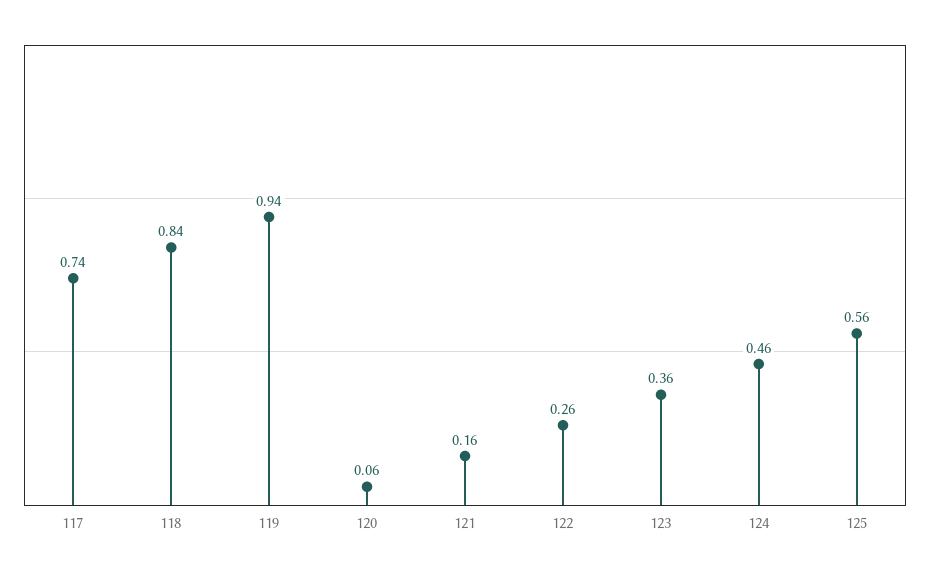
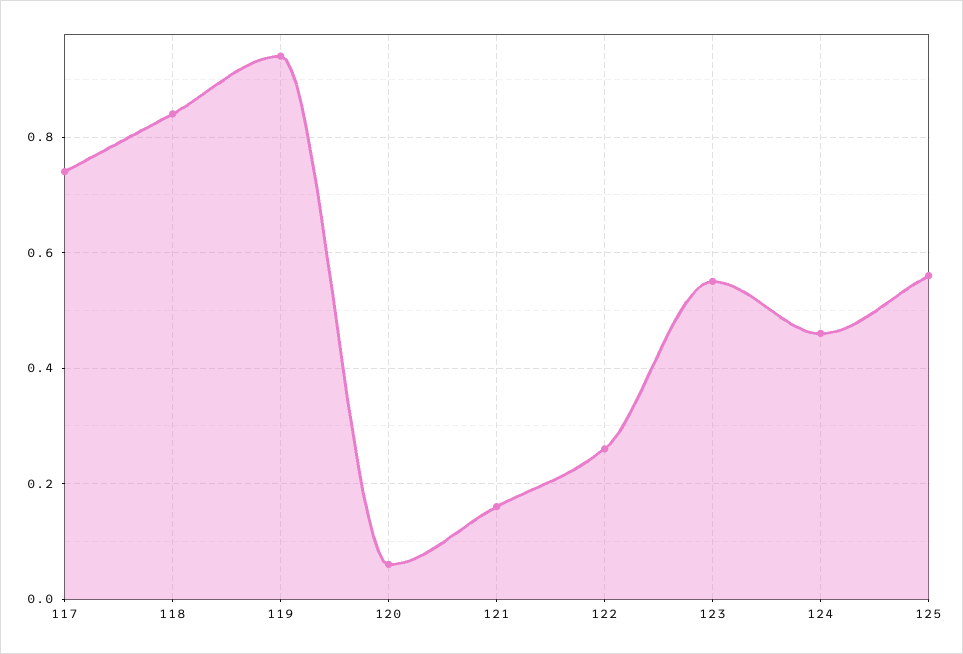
123: 0.36 -> 0.55

